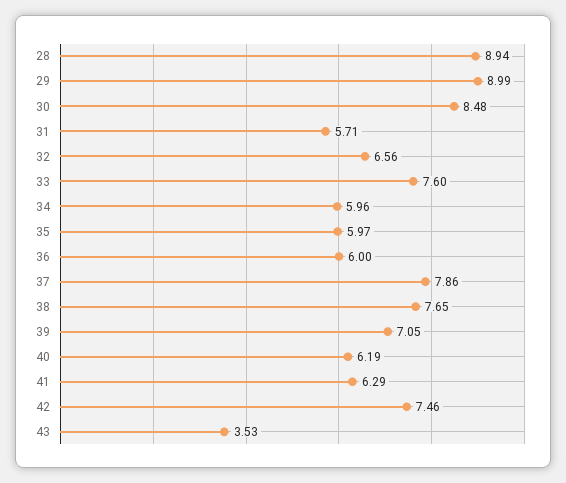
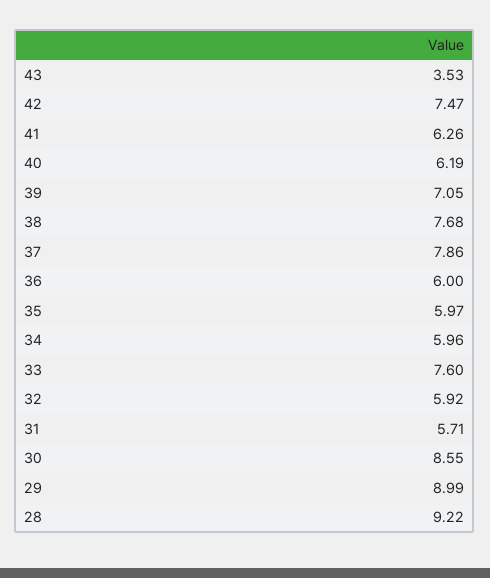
28: 8.94 -> 9.22
30: 8.48 -> 8.55
32: 6.56 -> 5.92
38: 7.65 -> 7.68
41: 6.29 -> 6.26
42: 7.46 -> 7.47

